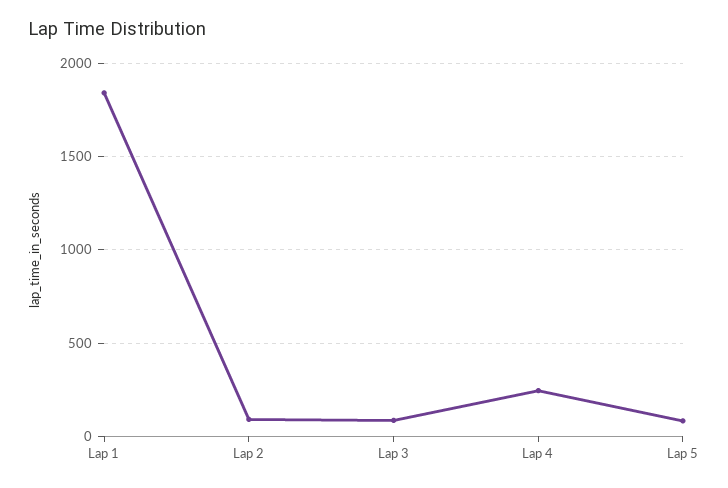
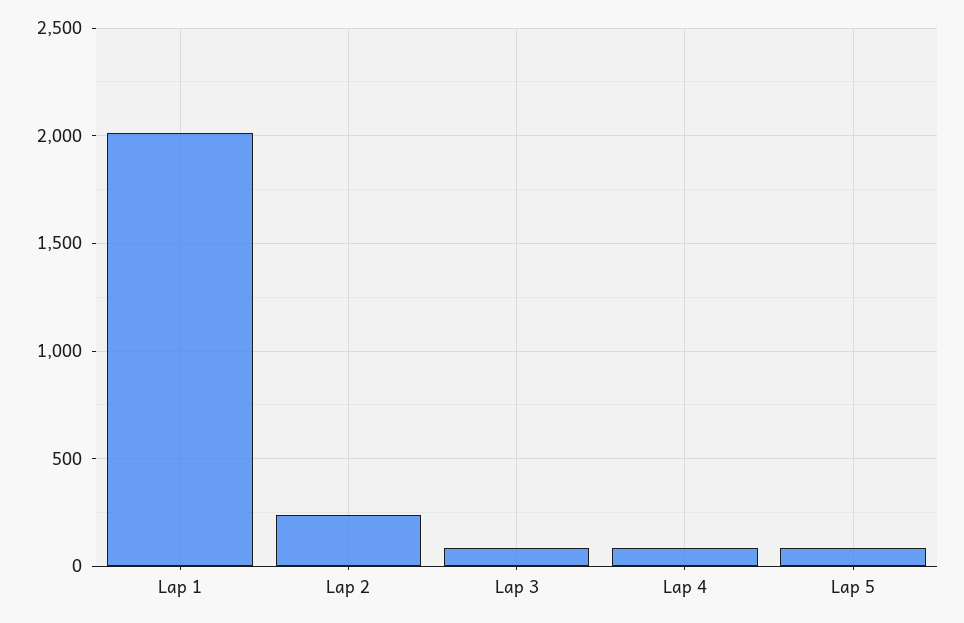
Lap 1: 1850 -> 2000
Lap 2: 100 -> 250
Lap 4: 250 -> 100

